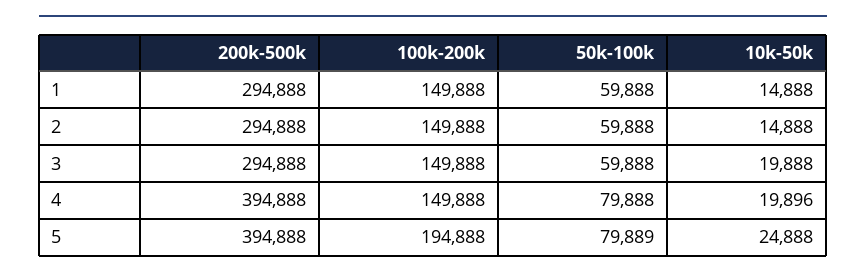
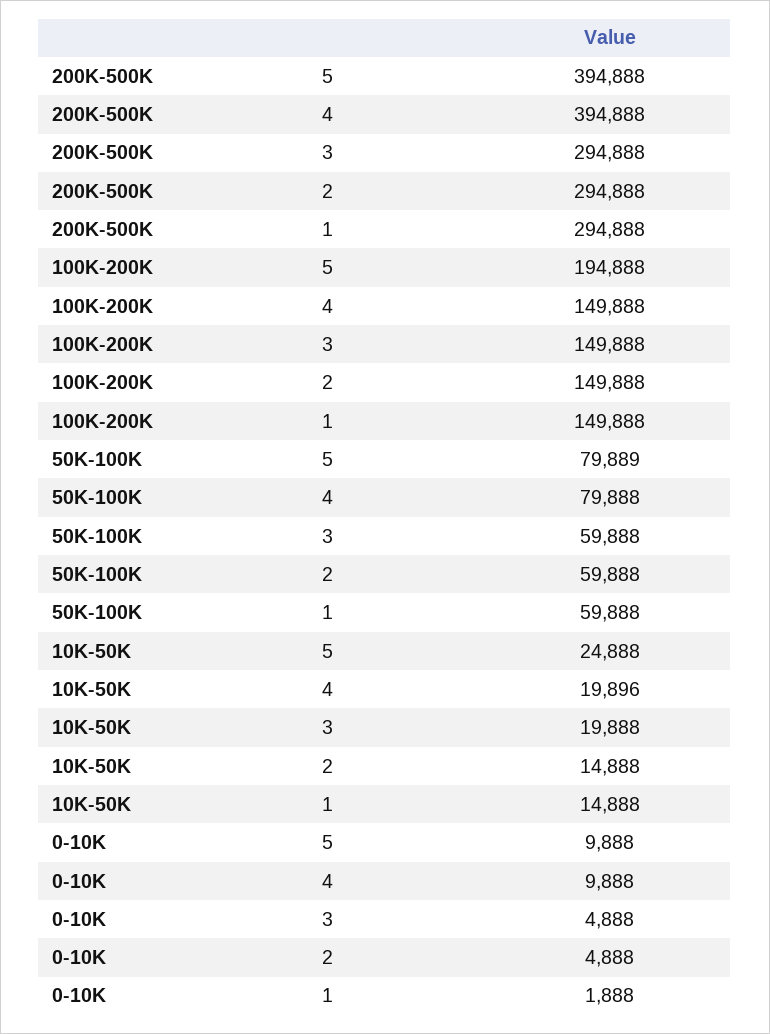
0-10K, 5: none -> 9888
0-10K, 4: none -> 9888
0-10K, 3: none -> 4888
0-10K, 2: none -> 4888
0-10K, 1: none -> 1888

